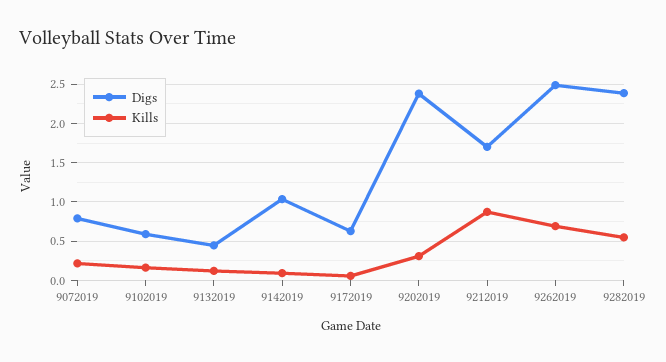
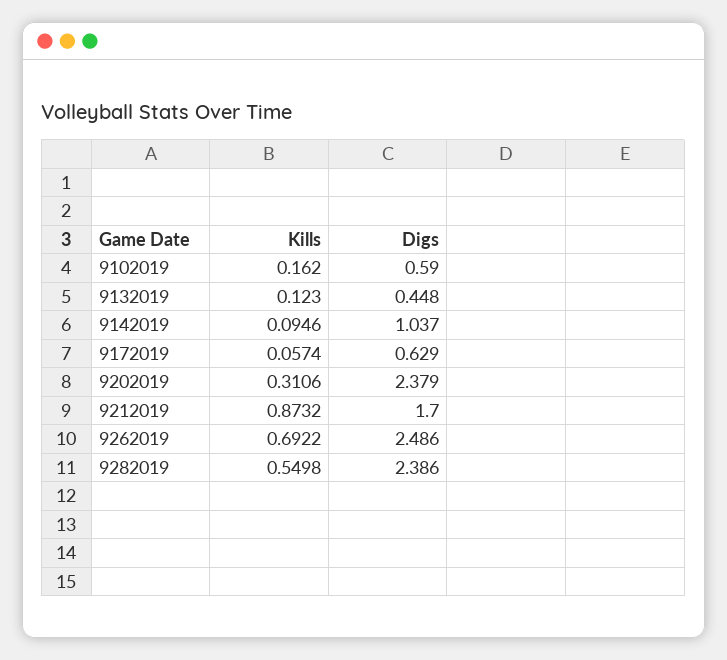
Digs, 9072019: 0.8 -> none
Kills, 9072019: 0.2 -> none

